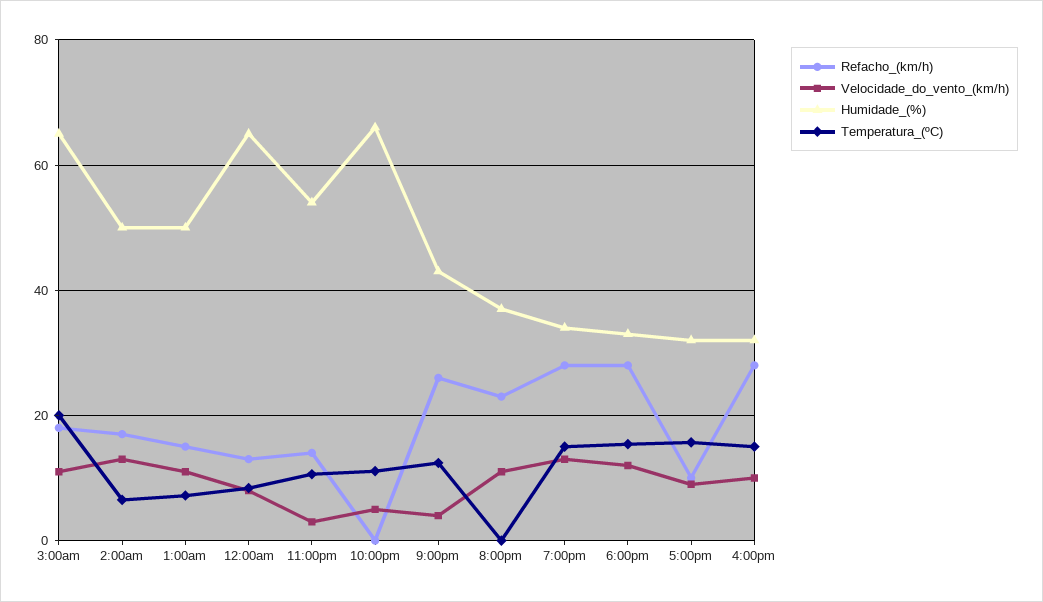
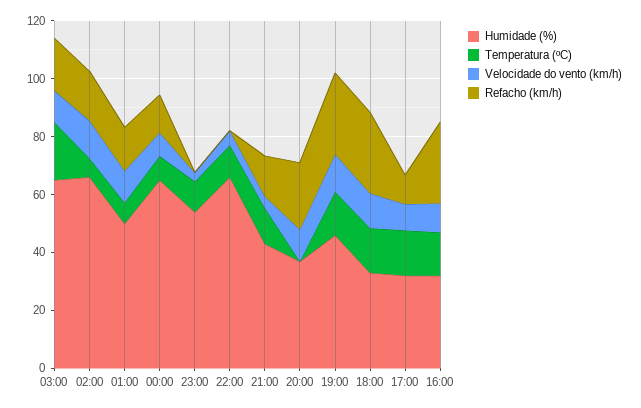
Humidade_(%), 2:00am: 50 -> 65
Refacho_(km/h), 11:00pm: 14 -> 0
Refacho_(km/h), 9:00pm: 26 -> 15
Humidade_(%), 7:00pm: 34 -> 45

